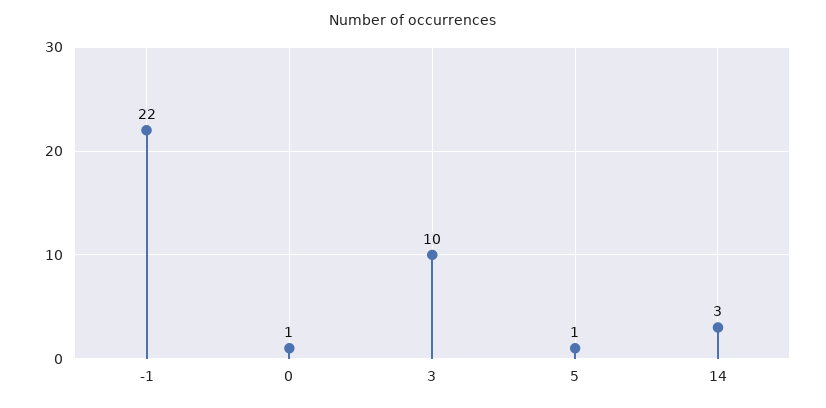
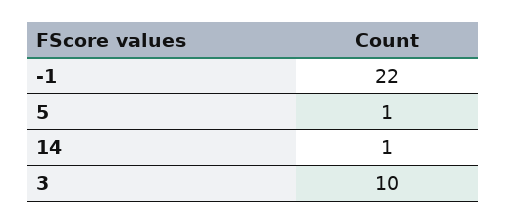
0: 1 -> none
14: 3 -> 1

